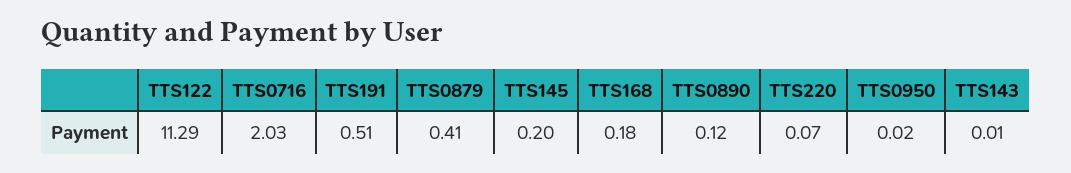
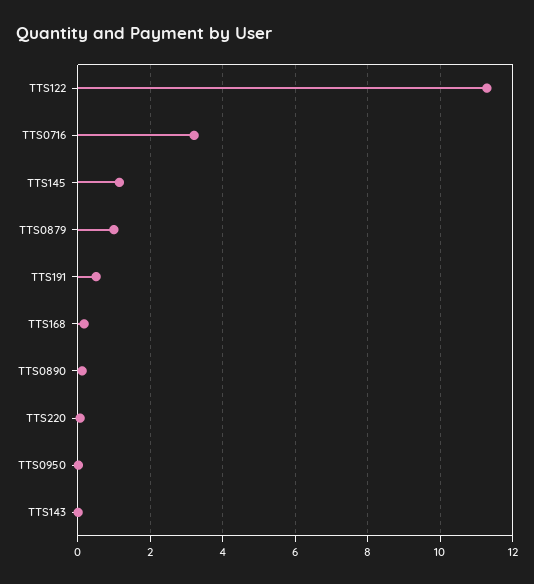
TTS0716: 2.03 -> 3.2
TTS0879: 0.41 -> 1
TTS145: 0.2 -> 1.2

